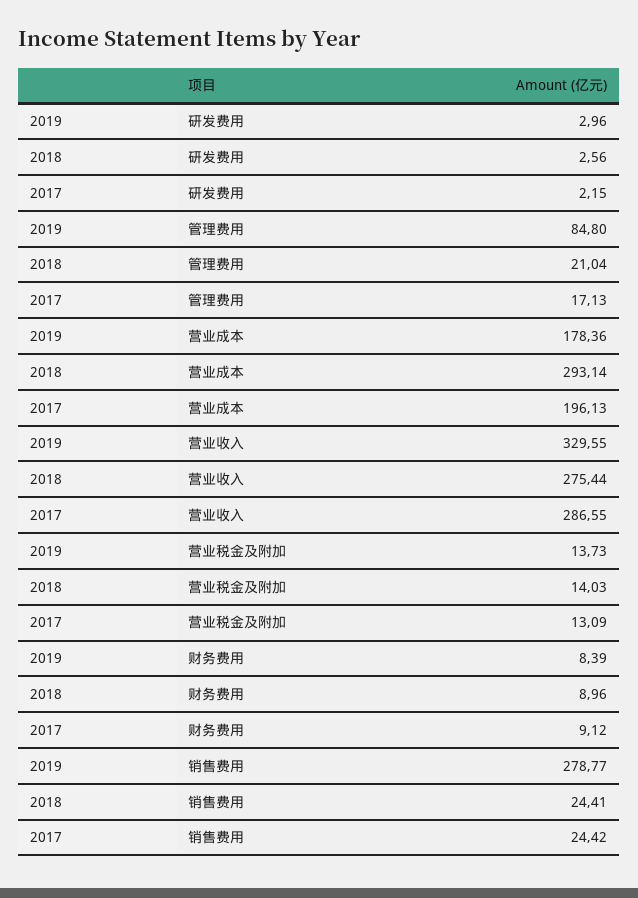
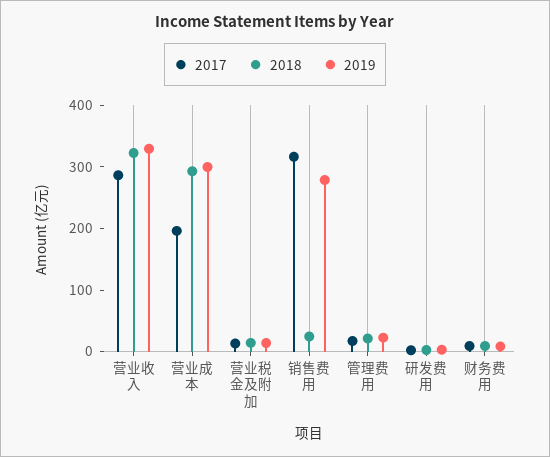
2019, 管理费用: 84.8 -> 20
2019, 营业成本: 178.36 -> 300
2018, 营业收入: 275.44 -> 320
2017, 销售费用: 24.42 -> 320

